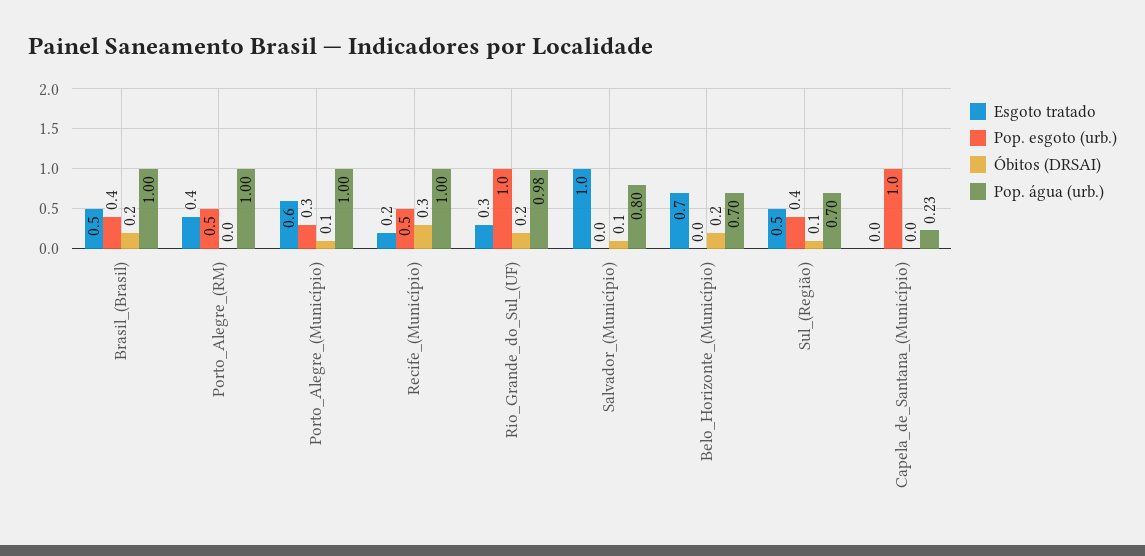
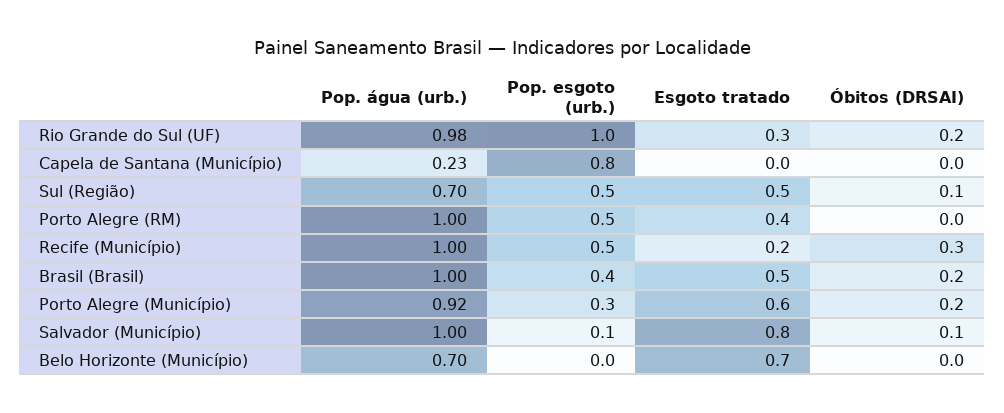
Óbitos (DRSAI), Porto_Alegre_(Município): 0.1 -> 0.2
Pop. água (urb.), Porto_Alegre_(Município): 1 -> 0.92
Esgoto tratado, Salvador_(Município): 1 -> 0.8
Pop. esgoto (urb.), Salvador_(Município): 0 -> 0.1
Pop. água (urb.), Salvador_(Município): 0.8 -> 1
Óbitos (DRSAI), Belo_Horizonte_(Município): 0.2 -> 0
Pop. esgoto (urb.), Sul_(Região): 0.4 -> 0.5
Pop. esgoto (urb.), Capela_de_Santana_(Município): 1 -> 0.8

